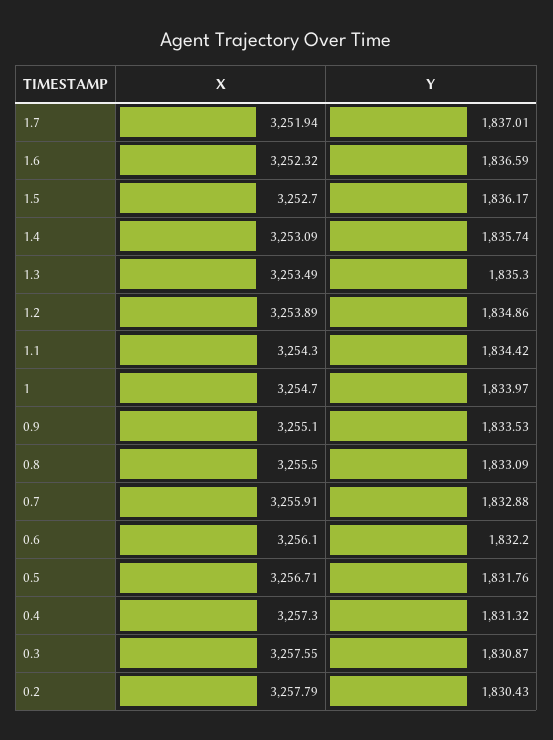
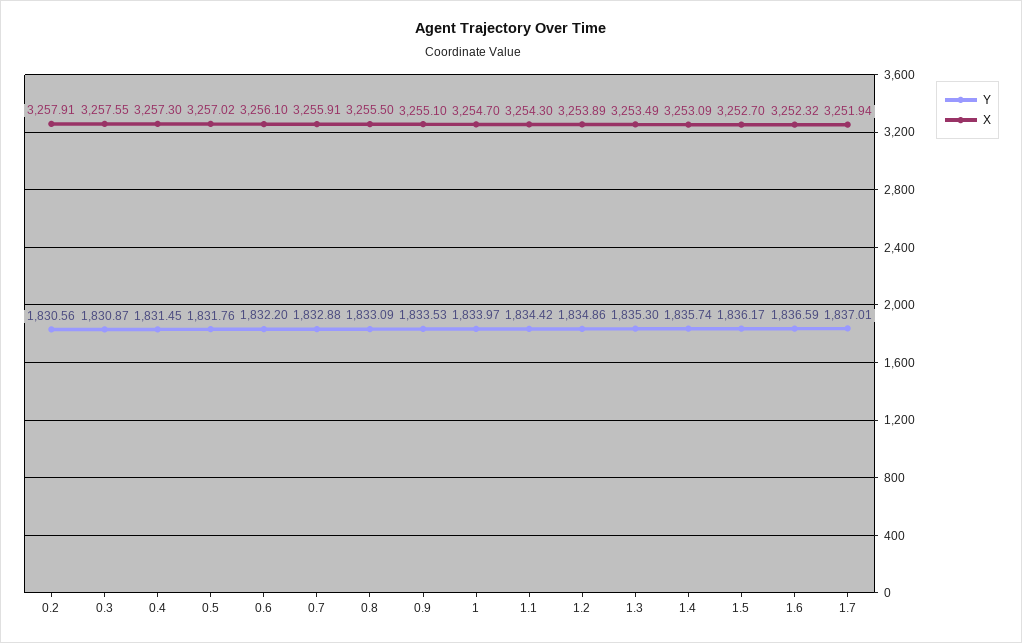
X, 0.5: 3256.71 -> 3257.02
Y, 0.4: 1831.32 -> 1831.45
X, 0.2: 3257.79 -> 3257.91
Y, 0.2: 1830.43 -> 1830.56

